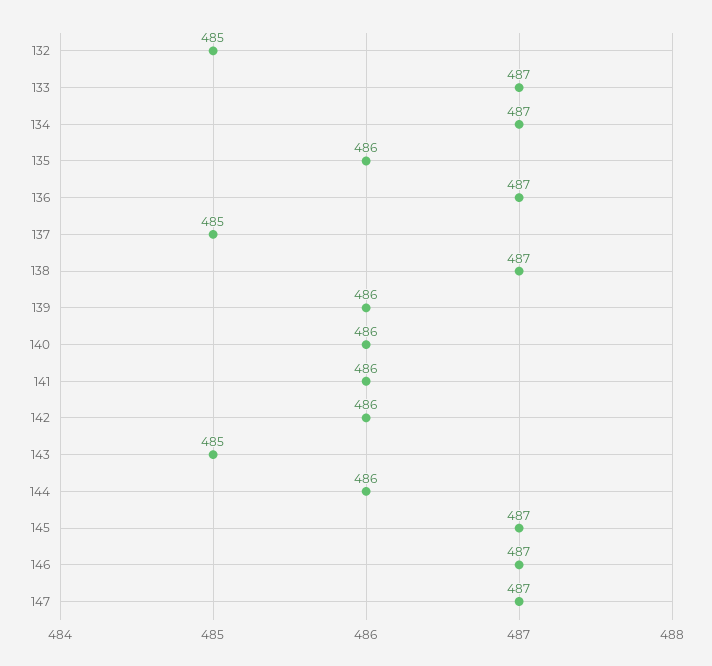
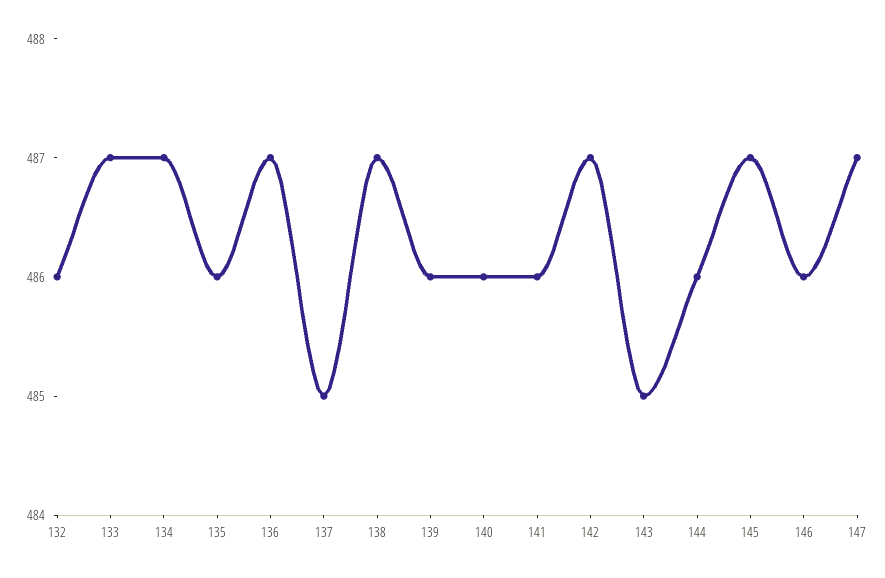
132: 485 -> 486
142: 486 -> 487
146: 487 -> 486

